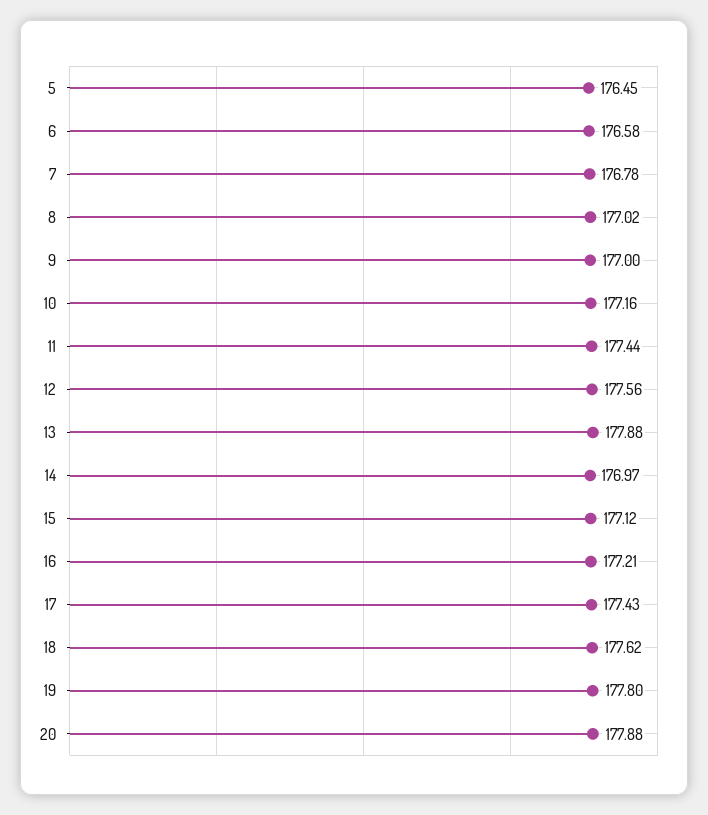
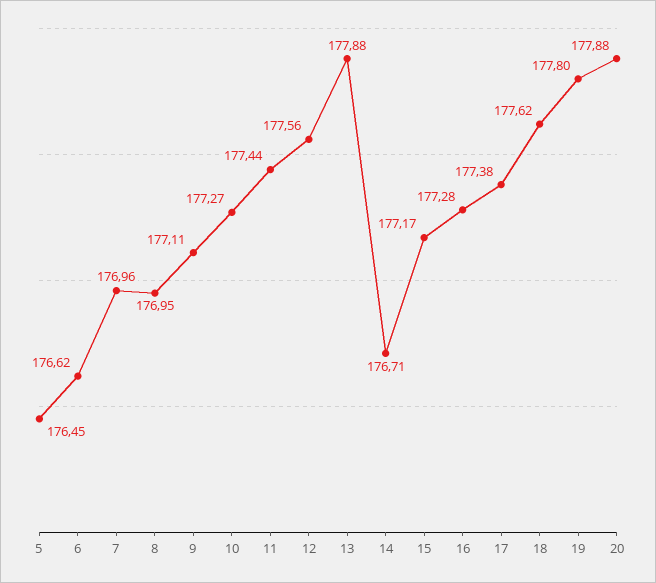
6: 176.58 -> 176.62
7: 176.78 -> 176.96
8: 177.02 -> 176.95
9: 177 -> 177.11
10: 177.16 -> 177.27
14: 176.97 -> 176.71
15: 177.12 -> 177.17
16: 177.21 -> 177.28
17: 177.43 -> 177.38

